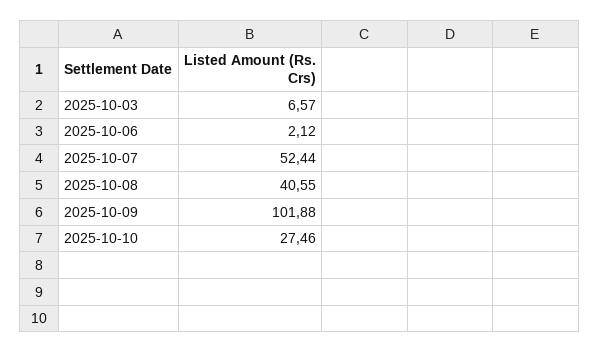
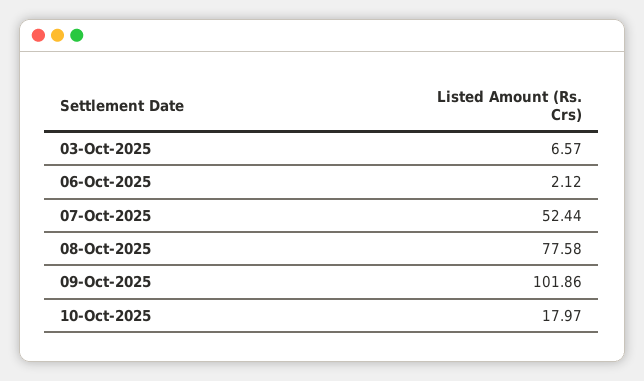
2025-10-08: 40.55 -> 77.58
2025-10-09: 101.88 -> 101.86
2025-10-10: 27.46 -> 17.97

